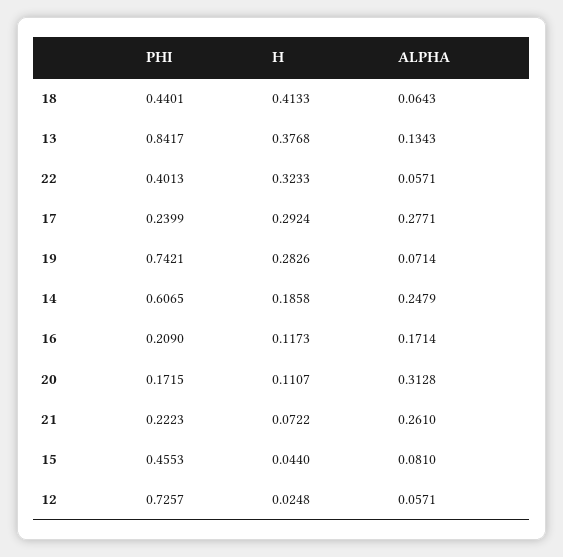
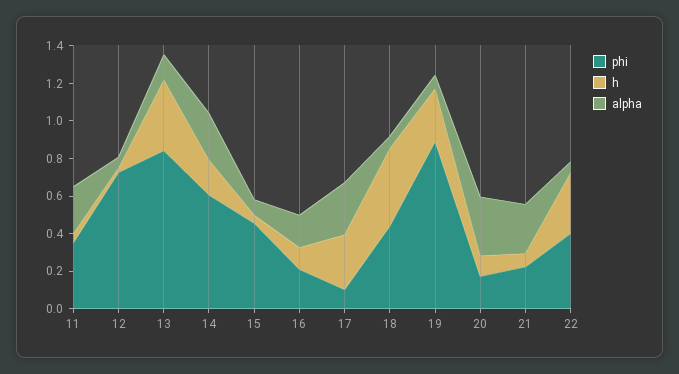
PHI, 17: 0.2399 -> 0.1
PHI, 19: 0.7421 -> 0.9
PHI, 11: none -> 0.35
H, 11: none -> 0.05
ALPHA, 11: none -> 0.25

